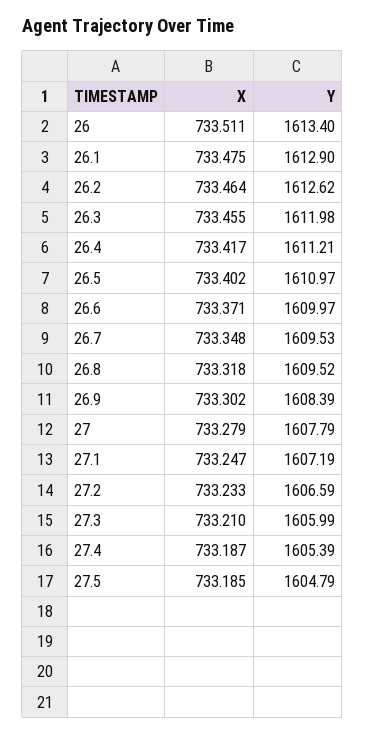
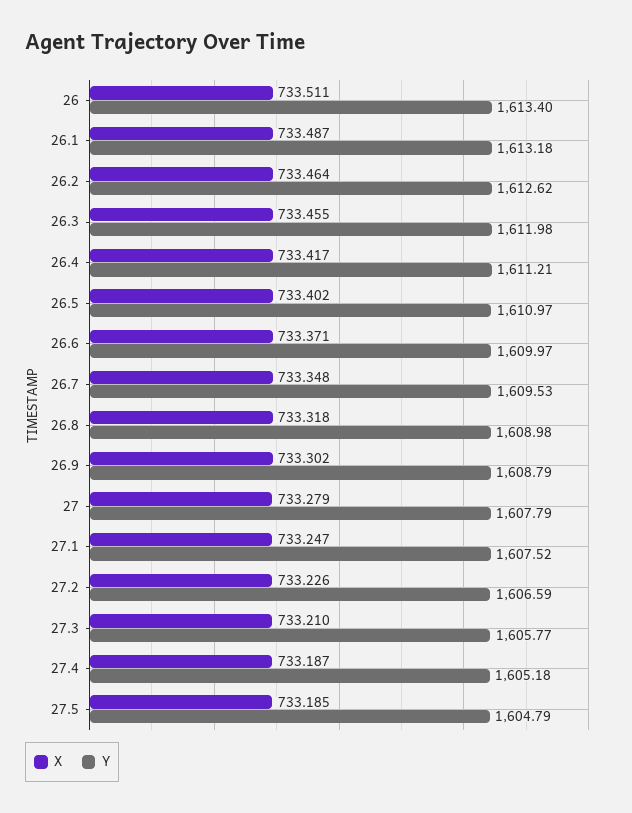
X, 26.1: 733.475 -> 733.487
Y, 26.1: 1612.9 -> 1613.18
Y, 26.8: 1609.52 -> 1608.98
Y, 26.9: 1608.39 -> 1608.79
Y, 27.1: 1607.19 -> 1607.52
X, 27.2: 733.233 -> 733.226
Y, 27.3: 1605.99 -> 1605.77
Y, 27.4: 1605.39 -> 1605.18

